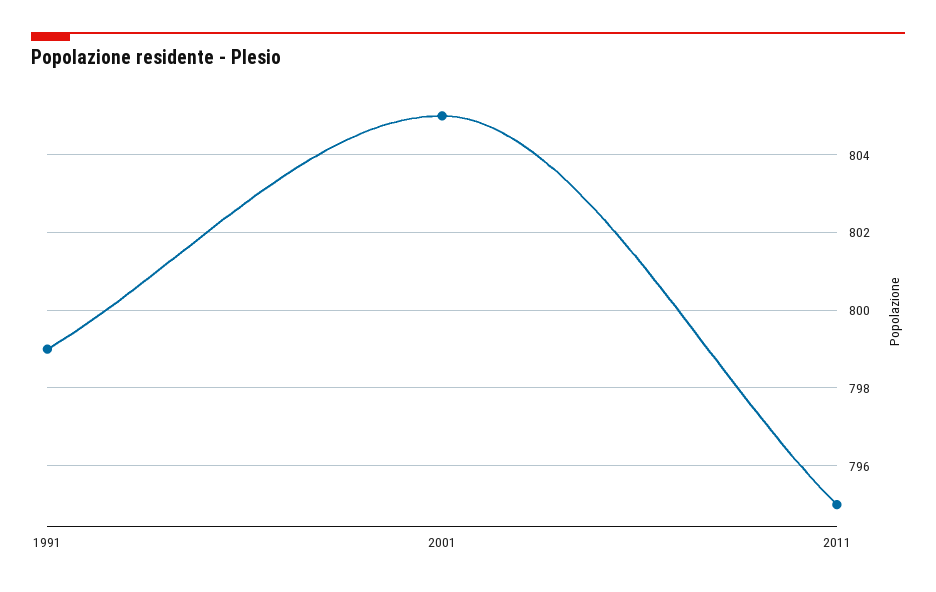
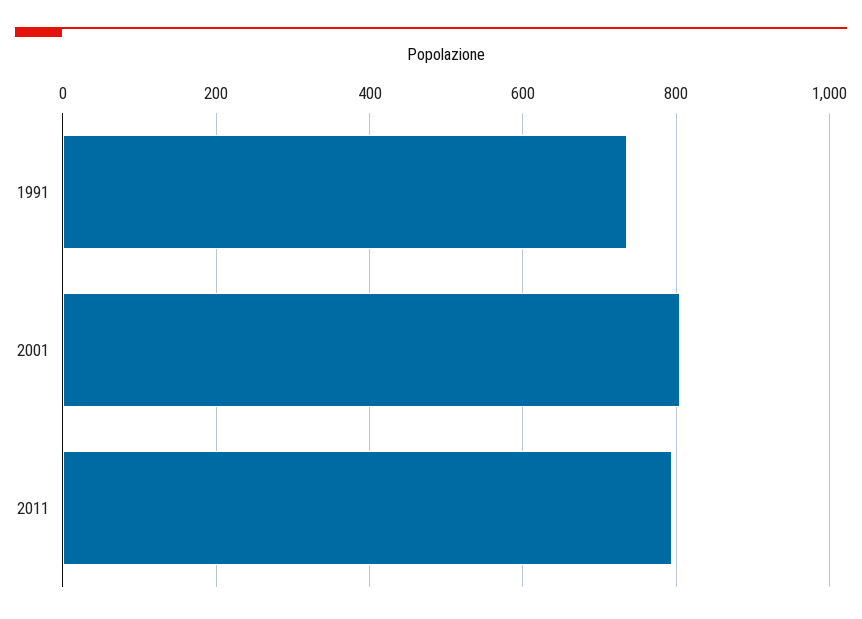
1991: 799 -> 740

